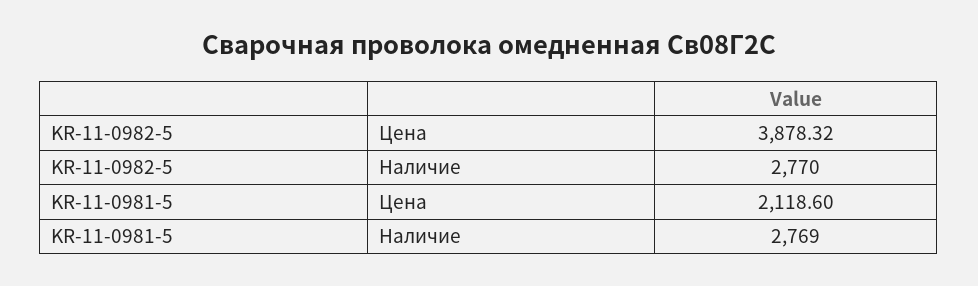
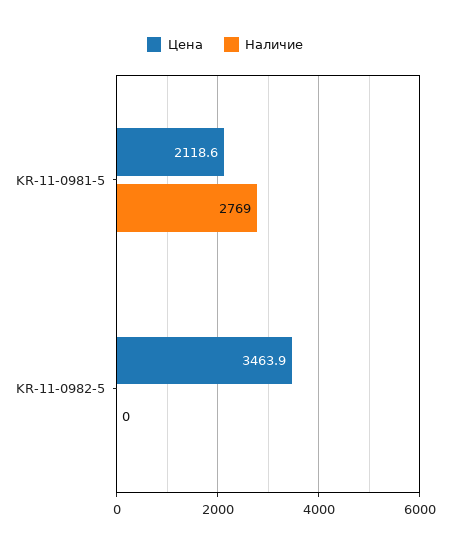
Цена, KR-11-0982-5: 3878.32 -> 3463.9
Наличие, KR-11-0982-5: 2770 -> 0

